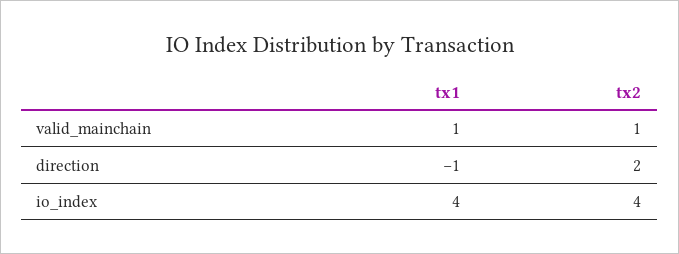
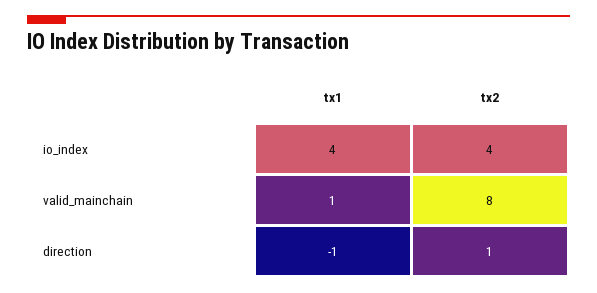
tx2, valid_mainchain: 1 -> 8
tx2, direction: 2 -> 1

